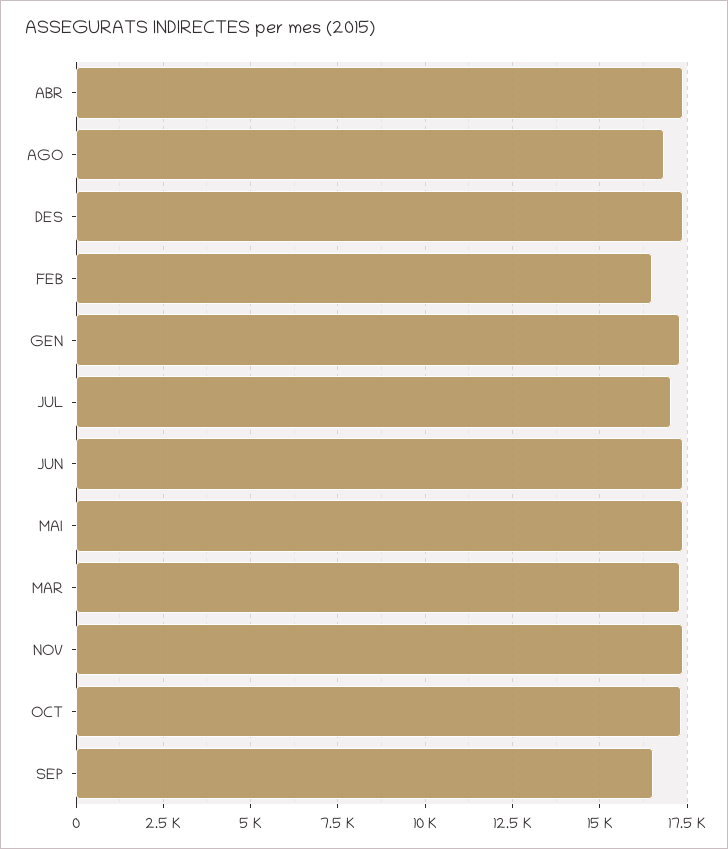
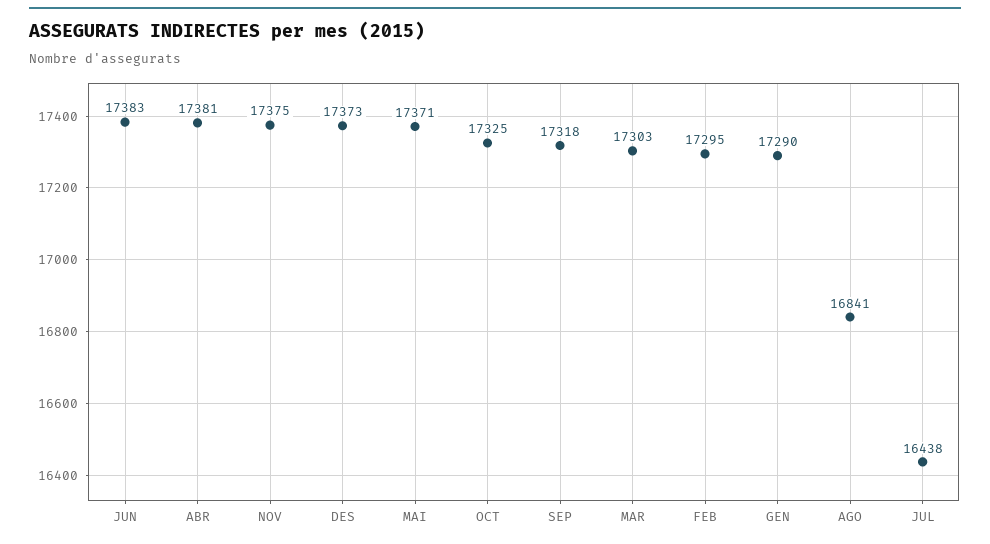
FEB: 16500 -> 17295
JUL: 17000 -> 16438
SEP: 16500 -> 17318

